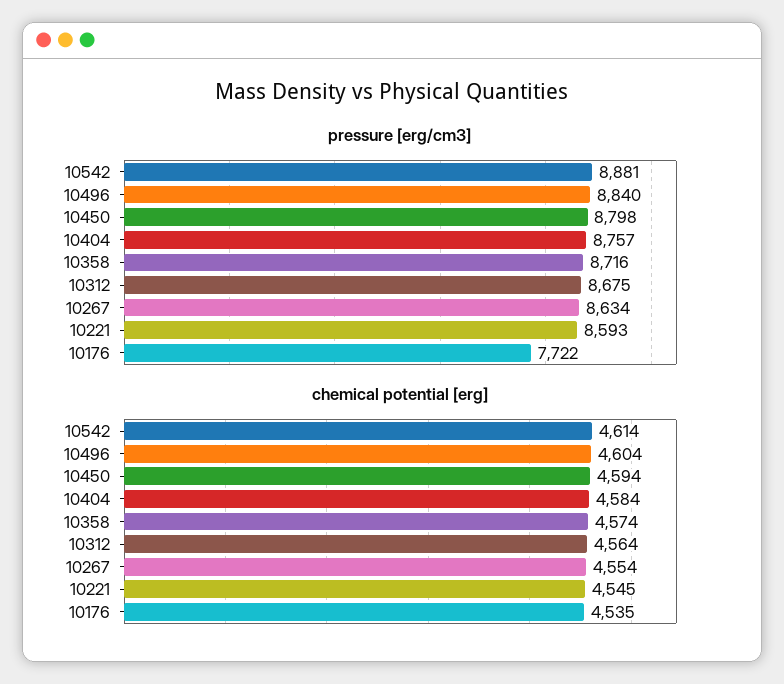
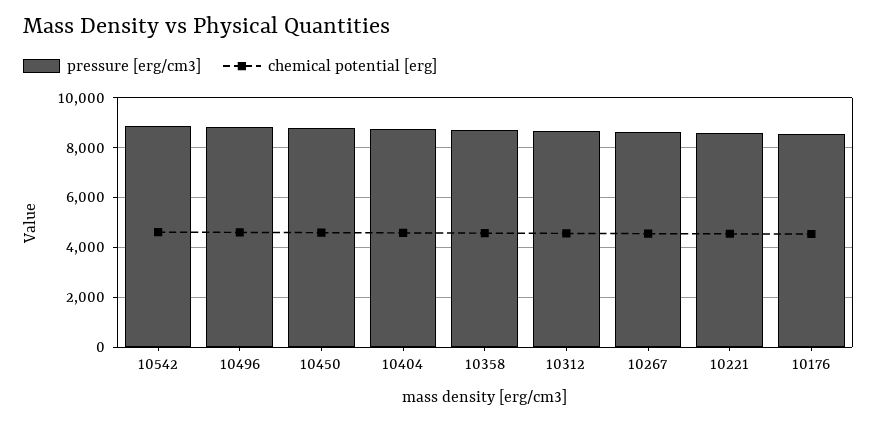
pressure [erg/cm3], 10176: 7722 -> 8500

